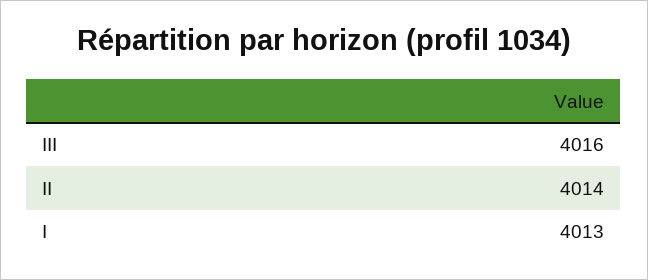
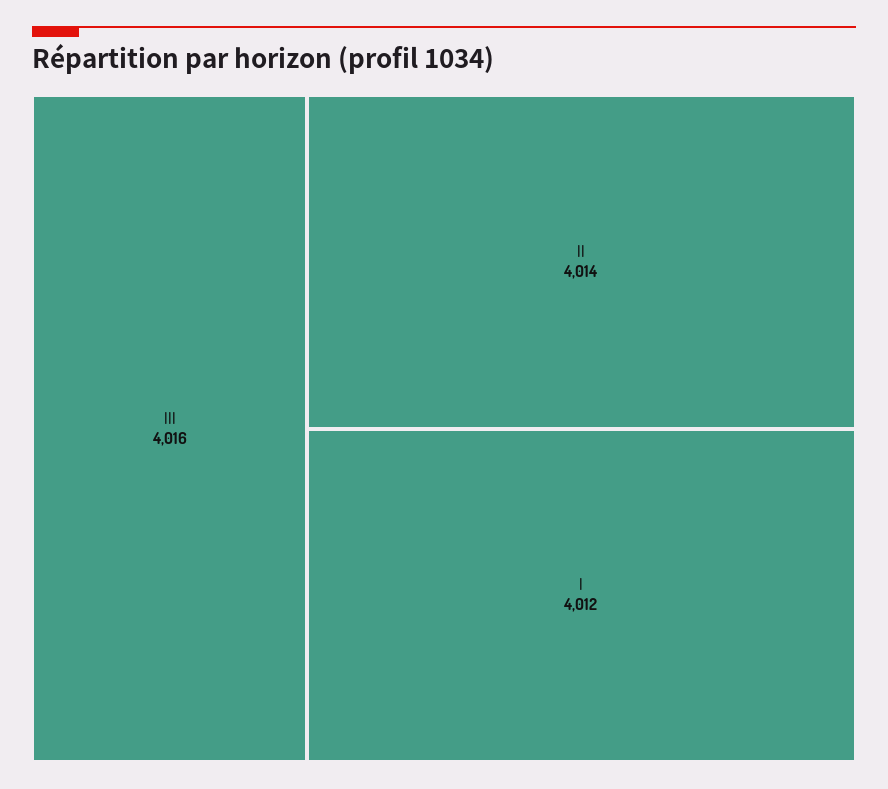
I: 4013 -> 4012

